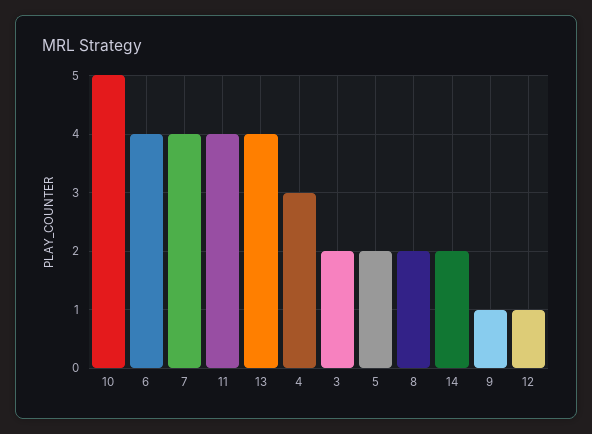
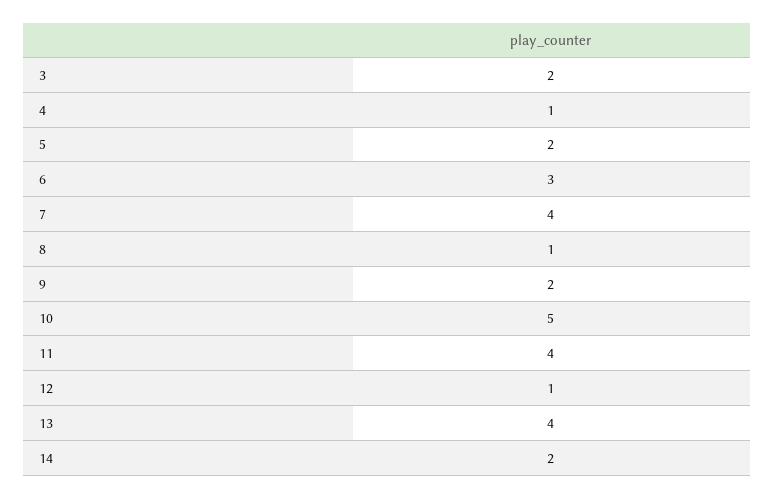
6: 4 -> 3
4: 3 -> 1
8: 2 -> 1
9: 1 -> 2

